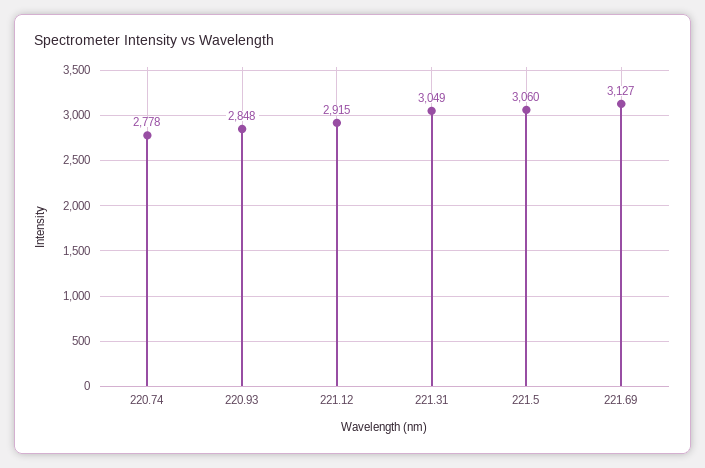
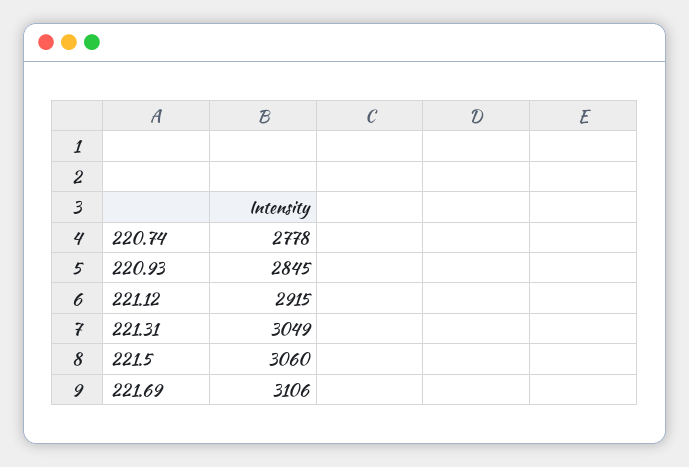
220.93: 2848 -> 2845
221.69: 3127 -> 3106

